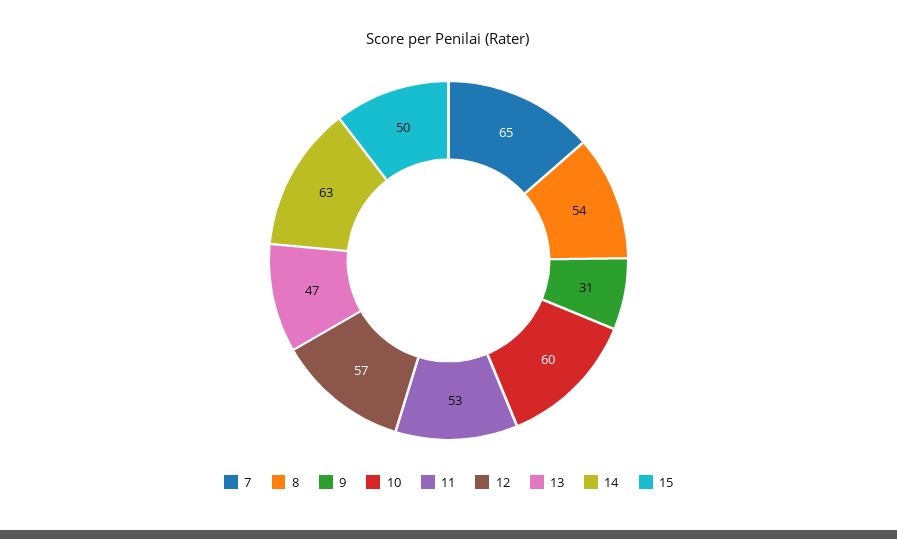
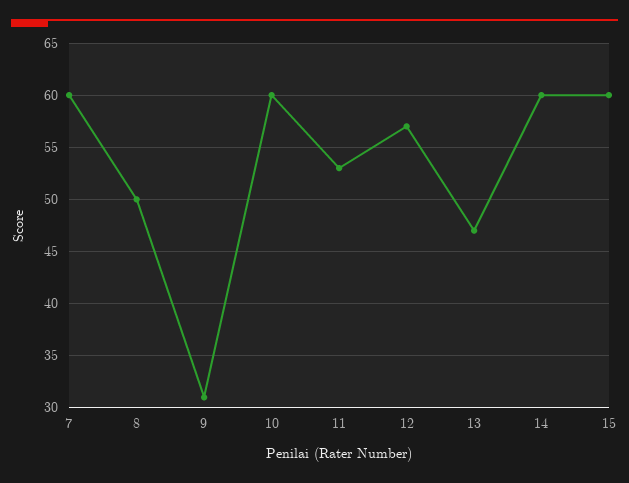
7: 65 -> 60
8: 54 -> 50
14: 63 -> 60
15: 50 -> 60

